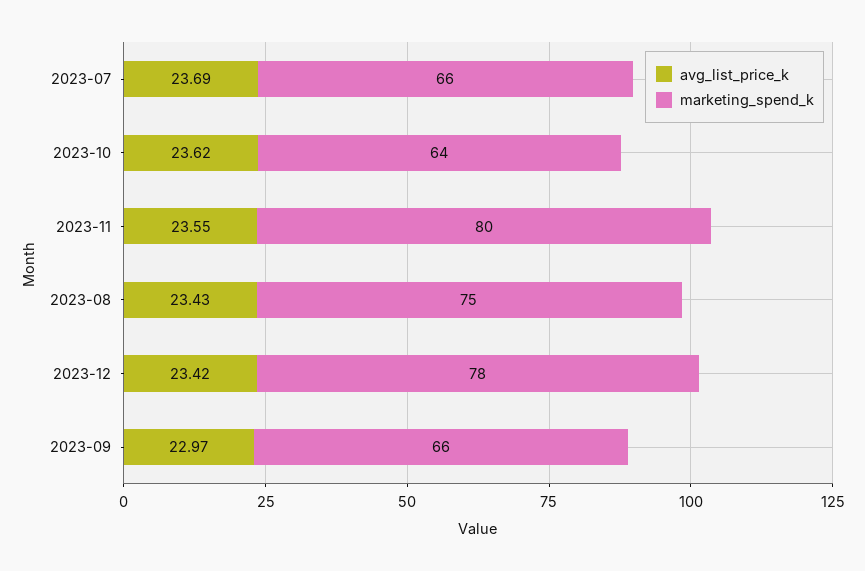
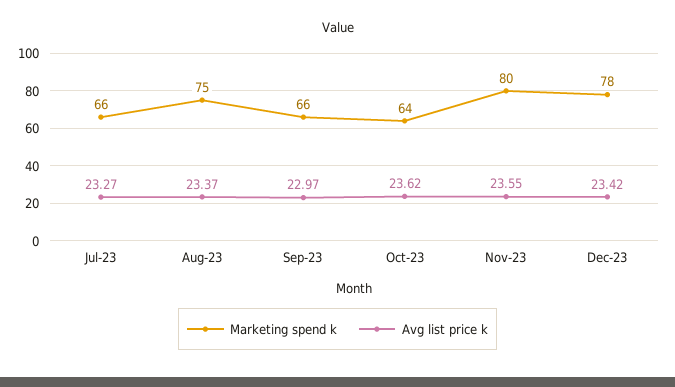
avg_list_price_k, 2023-07: 23.69 -> 23.27
avg_list_price_k, 2023-08: 23.43 -> 23.37

